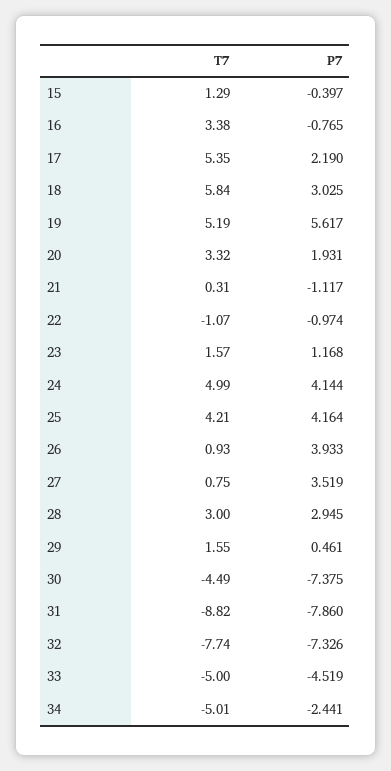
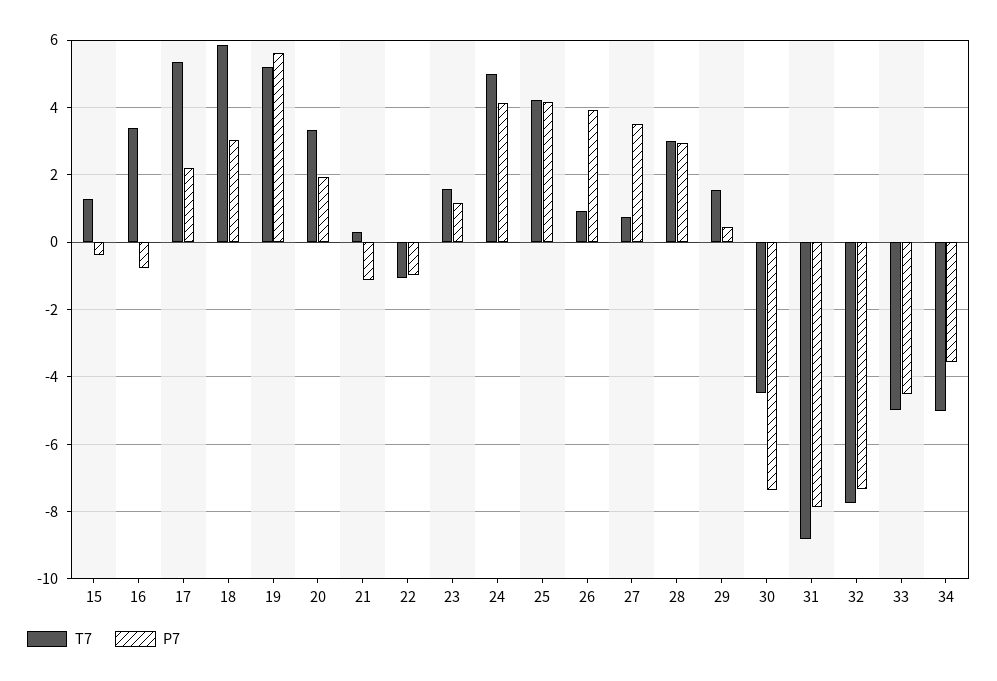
P7, 34: -2.441 -> -3.6

